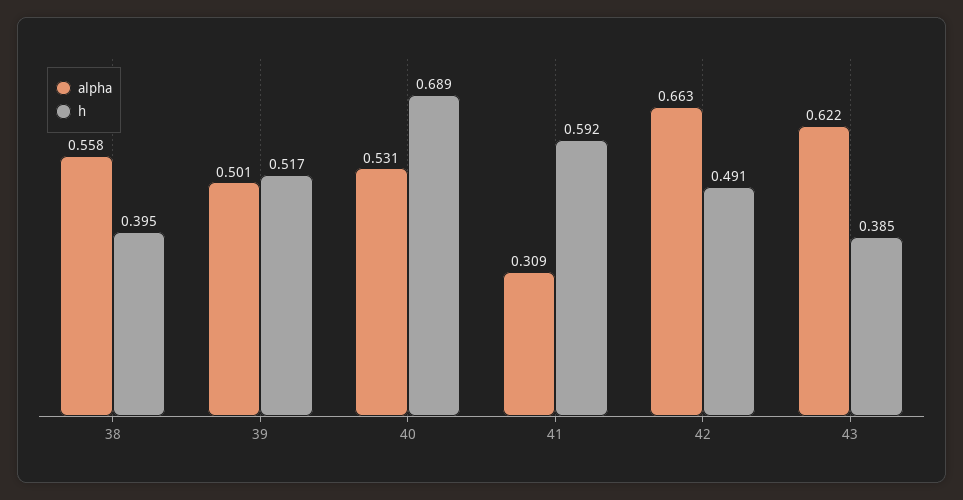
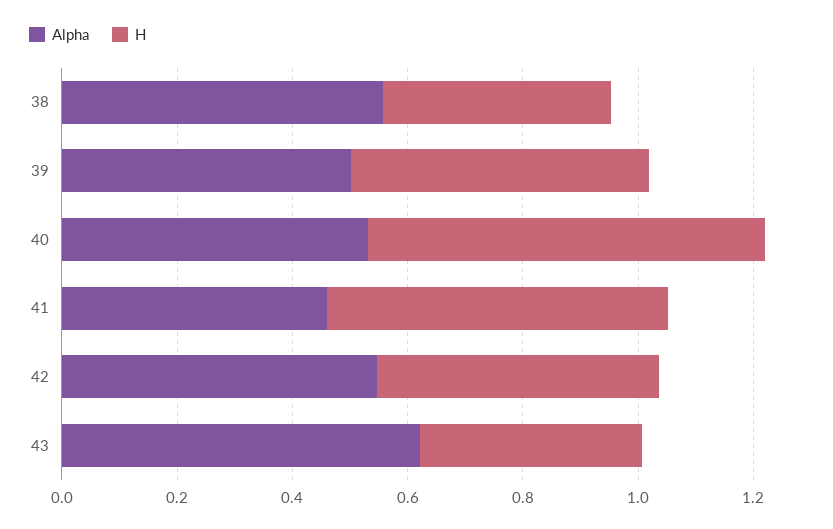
alpha, 41: 0.309 -> 0.45
alpha, 42: 0.663 -> 0.55

